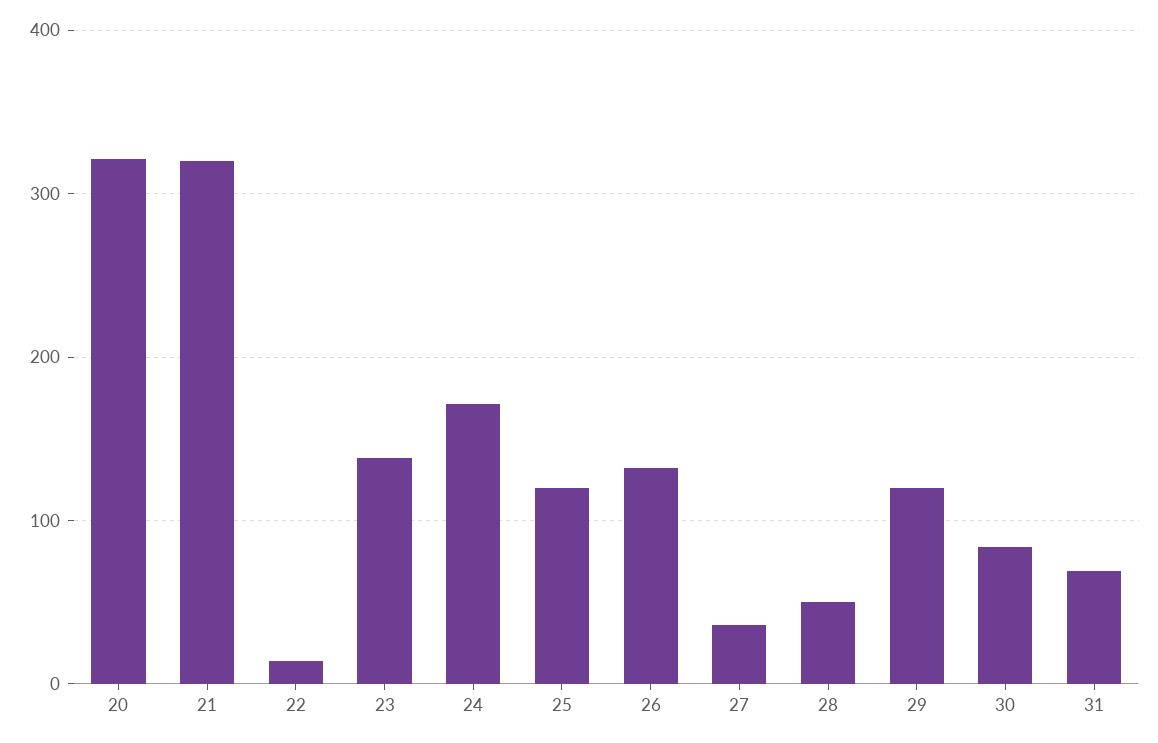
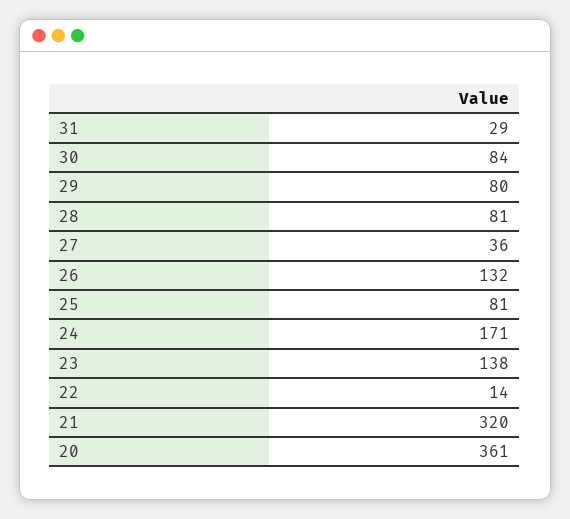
20: 320 -> 361
25: 120 -> 81
28: 50 -> 81
29: 120 -> 80
31: 70 -> 29

